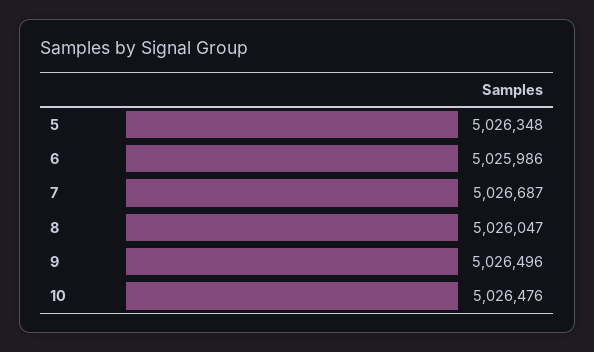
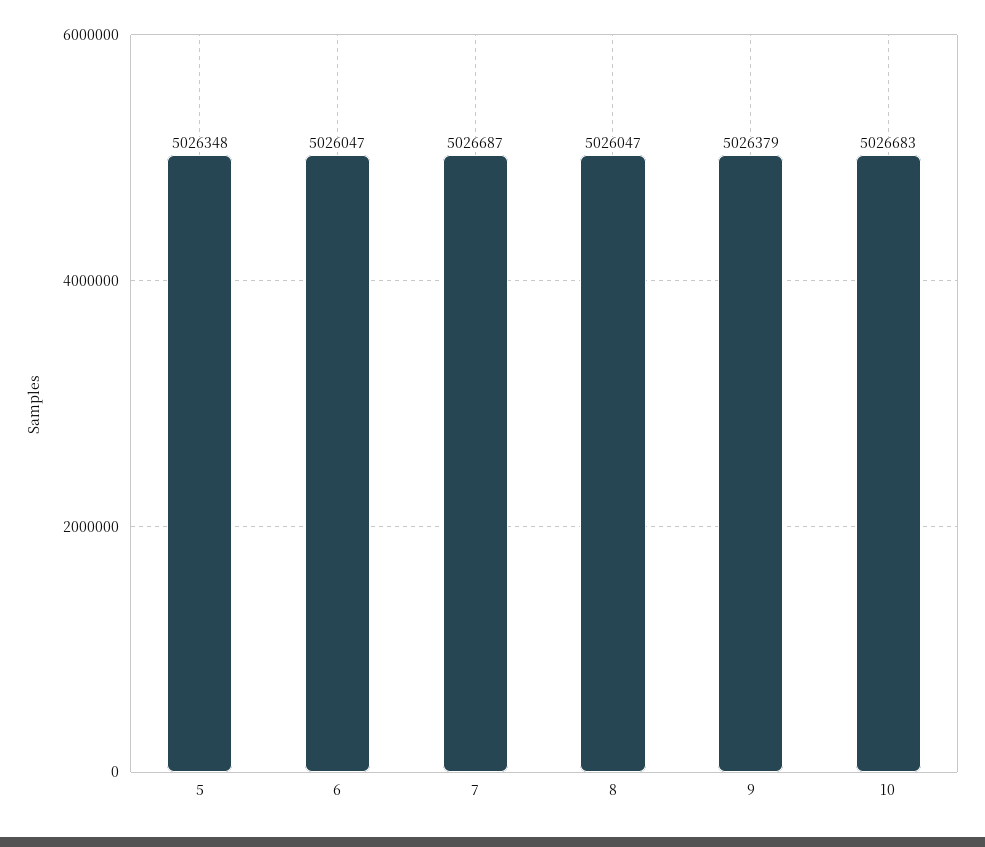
6: 5025986 -> 5026047
9: 5026496 -> 5026379
10: 5026476 -> 5026683

